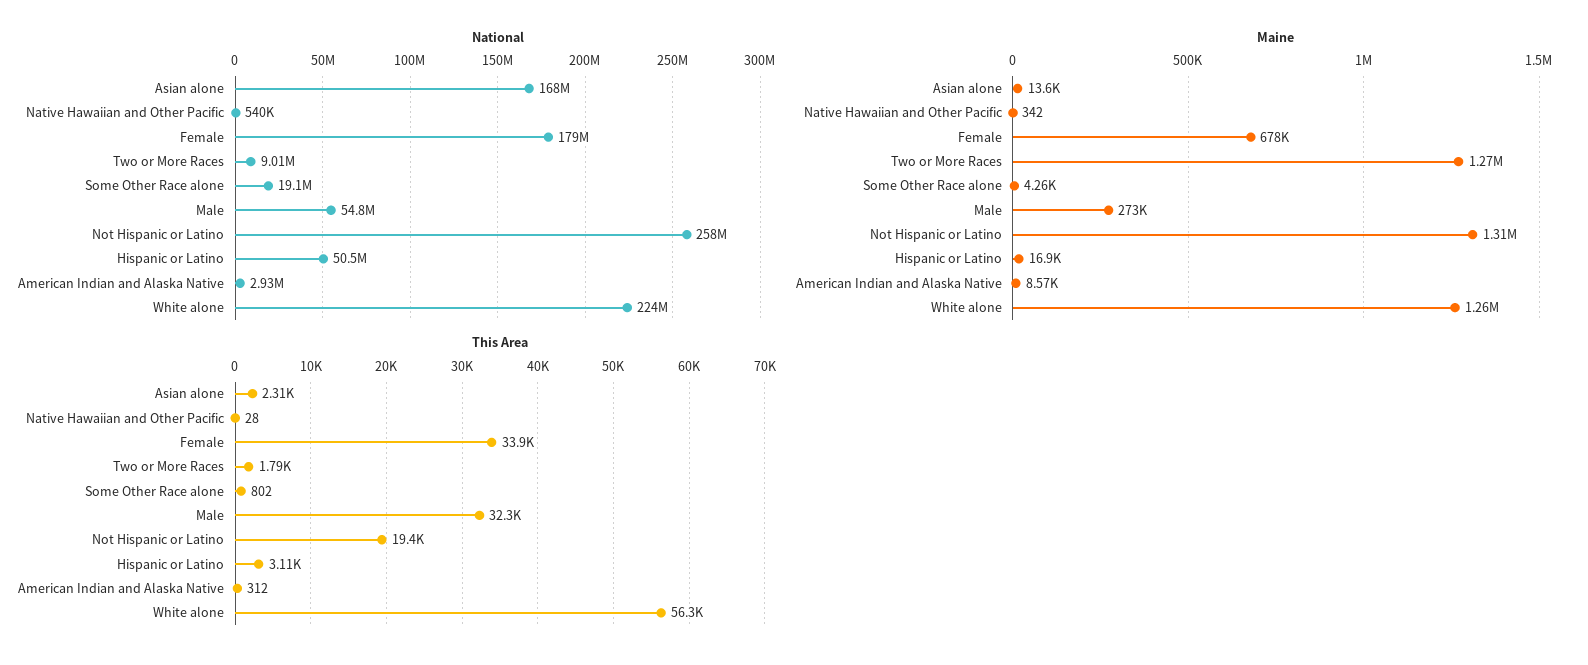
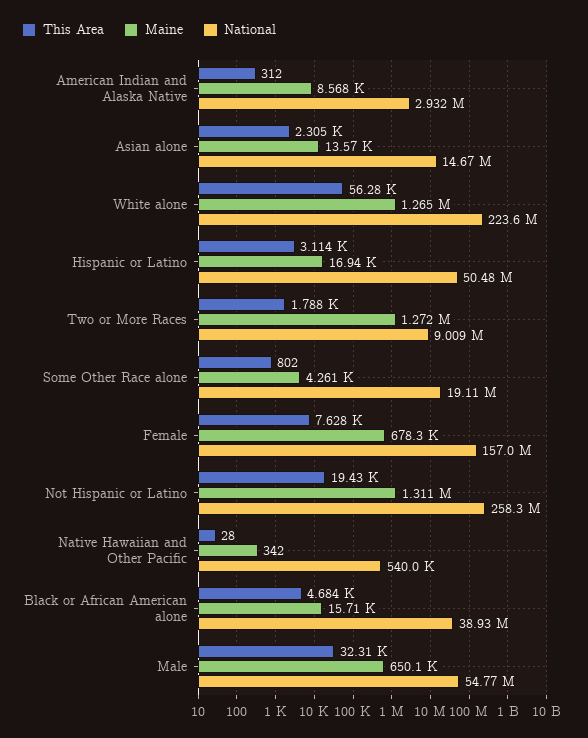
National, Asian alone: 168000000 -> 14670000
National, Female: 179000000 -> 157000000
Maine, Male: 273000 -> 650100
This Area, Female: 33900 -> 7628
This Area, Black or African American alone: none -> 4684
Maine, Black or African American alone: none -> 15710
National, Black or African American alone: none -> 38930000

